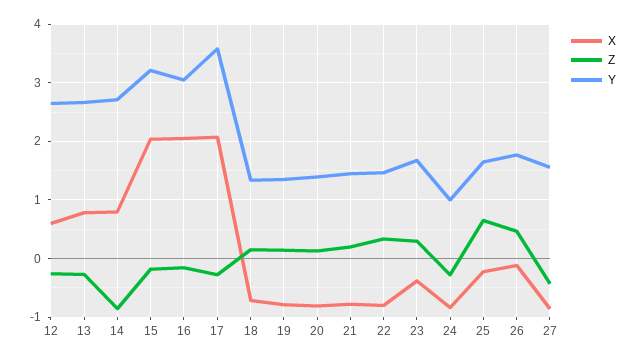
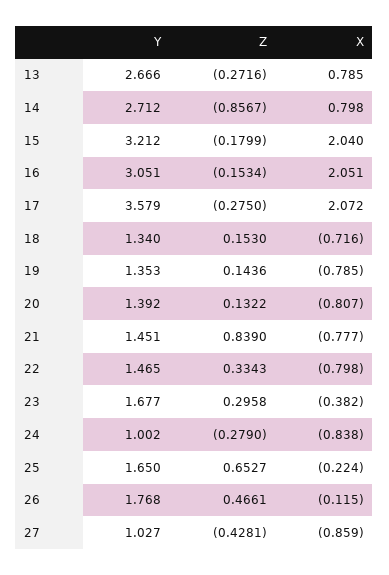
X, 12: 0.6 -> none
Z, 12: -0.2 -> none
Y, 12: 2.6 -> none
Z, 21: 0.2 -> 0.839
Y, 27: 1.6 -> 1.027

